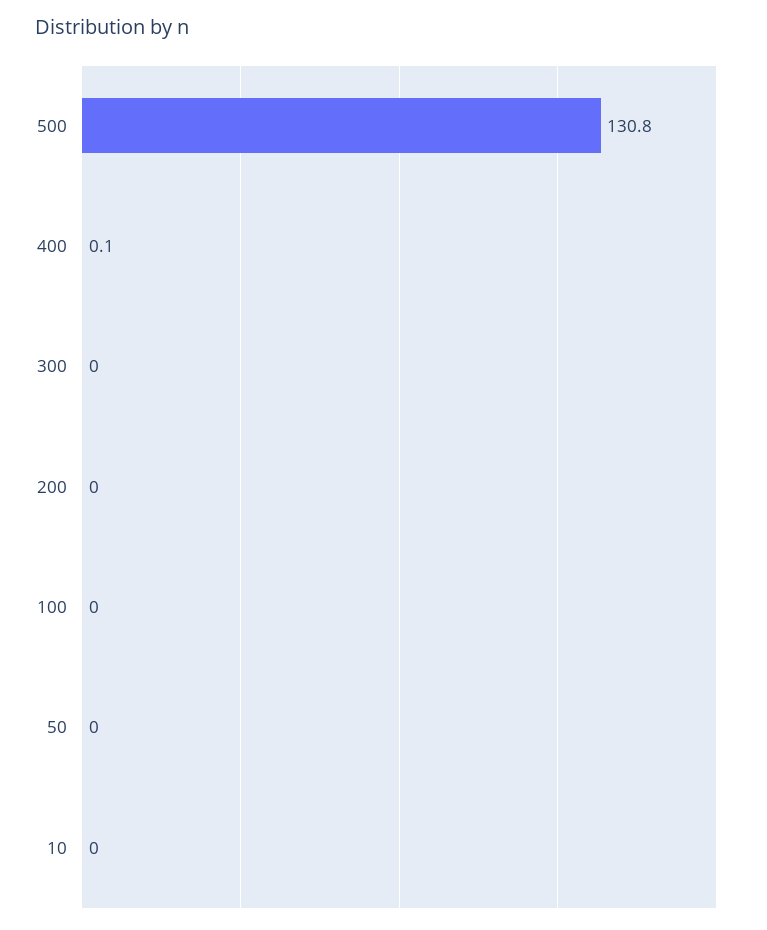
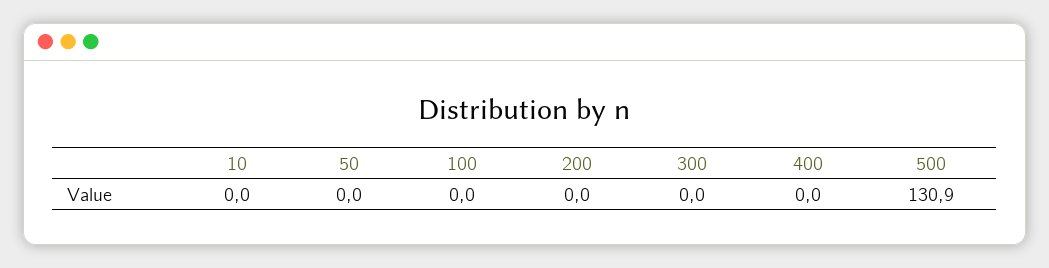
500: 130.8 -> 130.9
400: 0.1 -> 0

